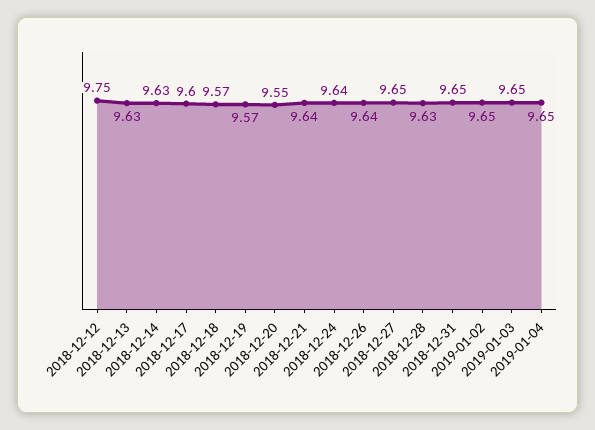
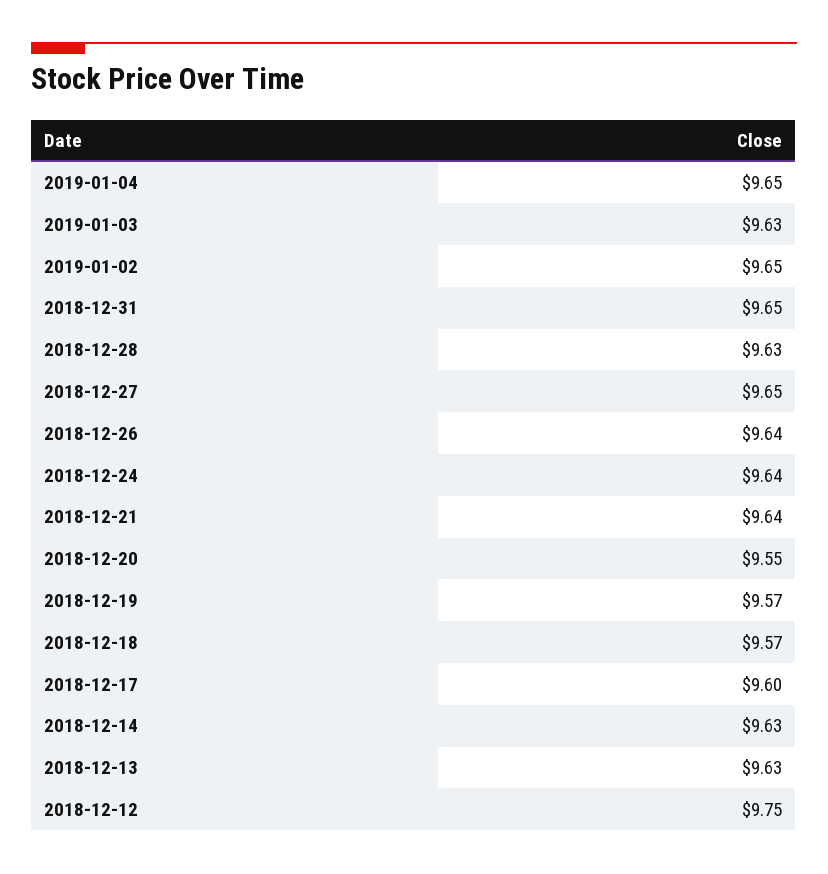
2019-01-03: 9.65 -> 9.63

